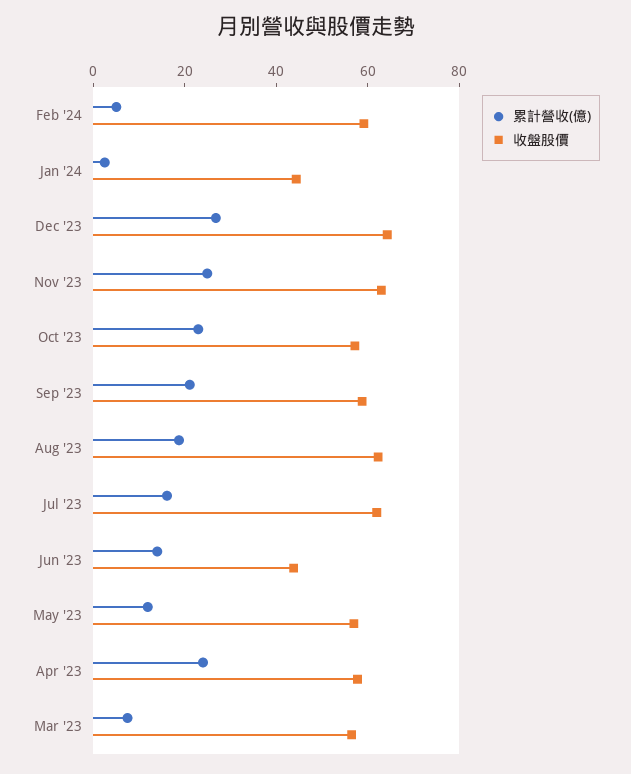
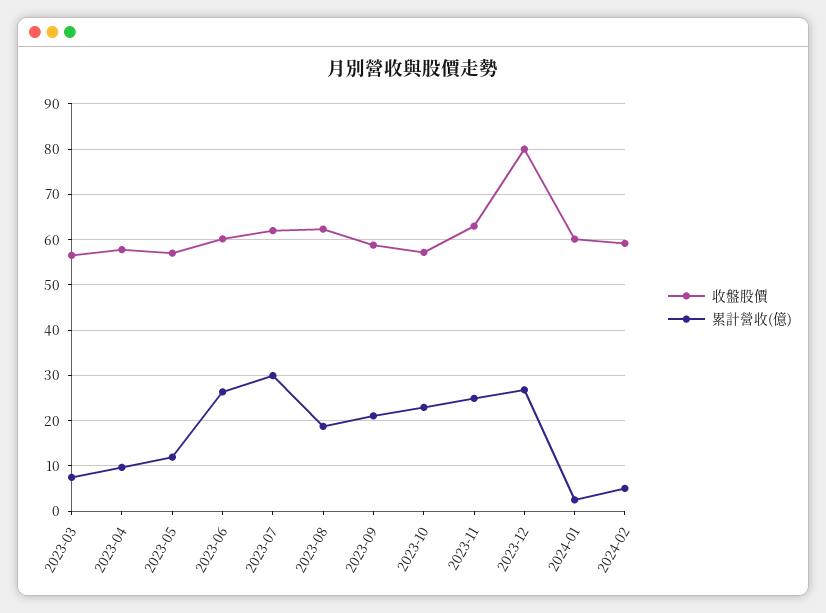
收盤股價, Jan '24: 45 -> 60
收盤股價, Dec '23: 65 -> 80
累計營收(億), Jul '23: 15 -> 30
累計營收(億), Jun '23: 15 -> 26
收盤股價, Jun '23: 45 -> 60
累計營收(億), Apr '23: 25 -> 10

